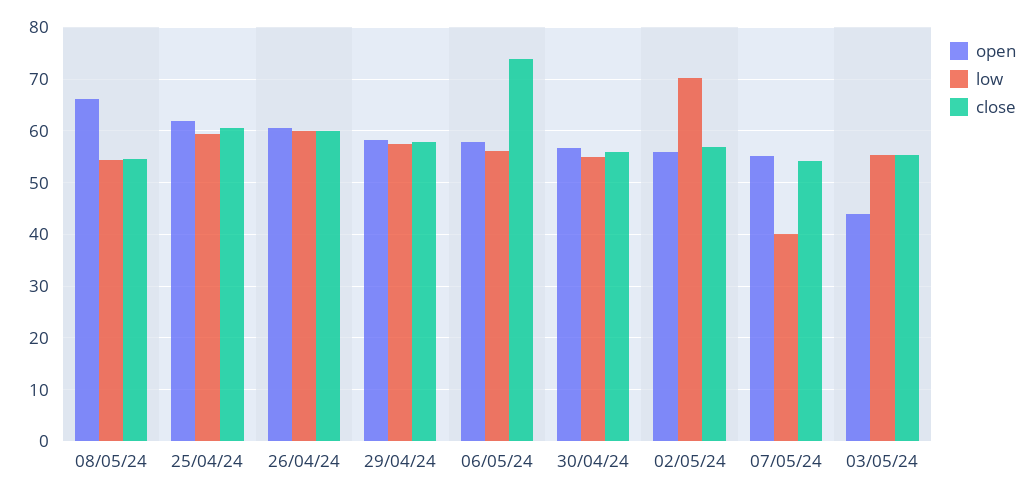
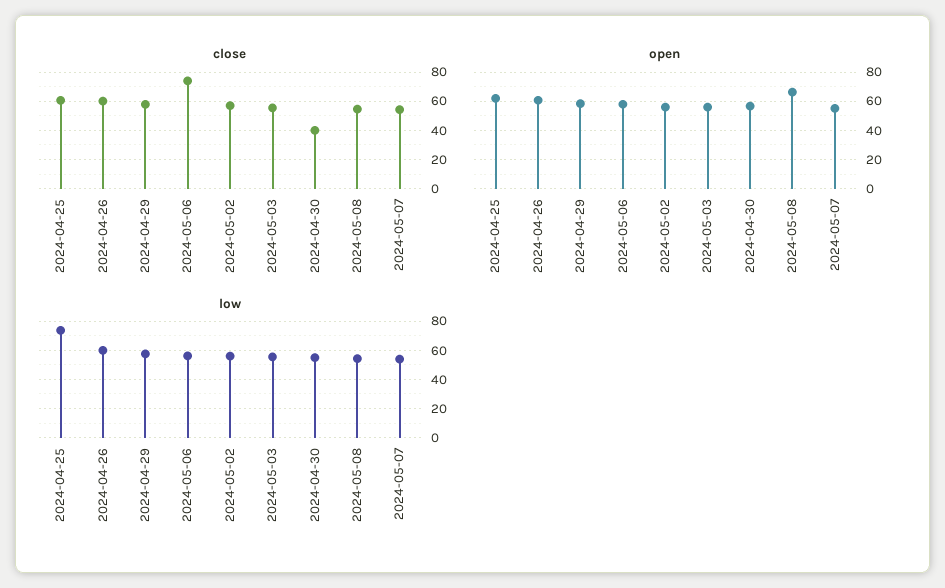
low, 25/04/24: 60 -> 75
close, 30/04/24: 56 -> 40
low, 02/05/24: 70 -> 55
low, 07/05/24: 40 -> 55
open, 03/05/24: 44 -> 55

